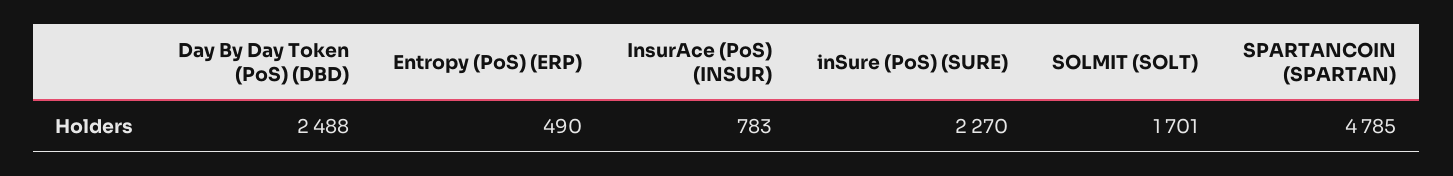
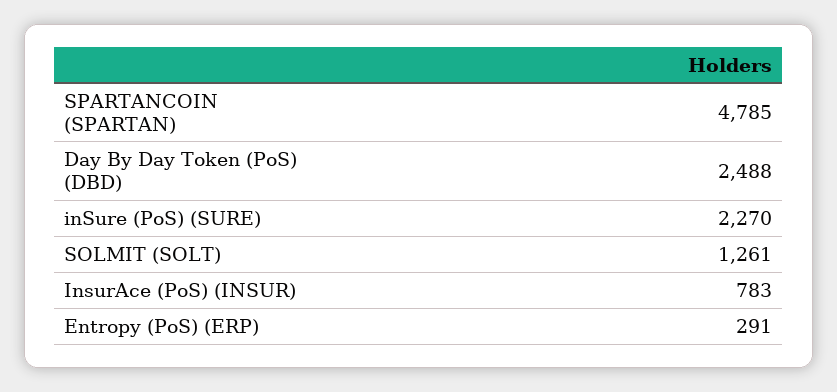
Entropy (PoS) (ERP): 490 -> 291
SOLMIT (SOLT): 1701 -> 1261

